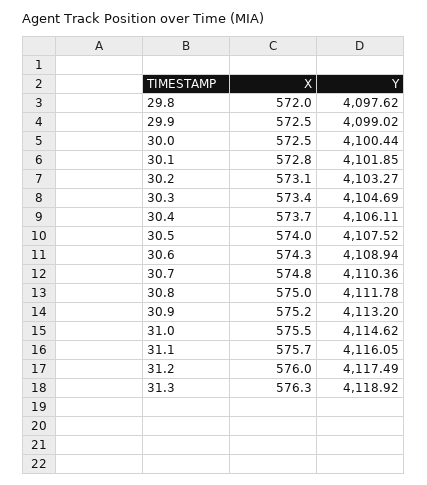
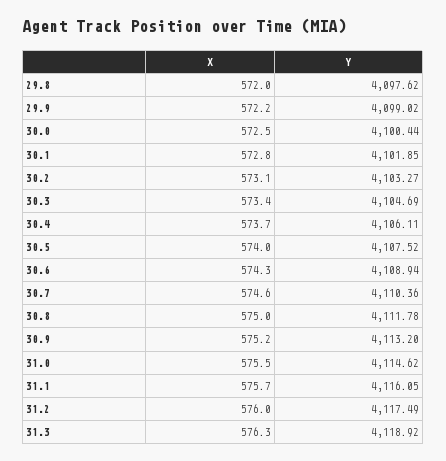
X, 29.9: 572.5 -> 572.2
X, 30.7: 574.8 -> 574.6

